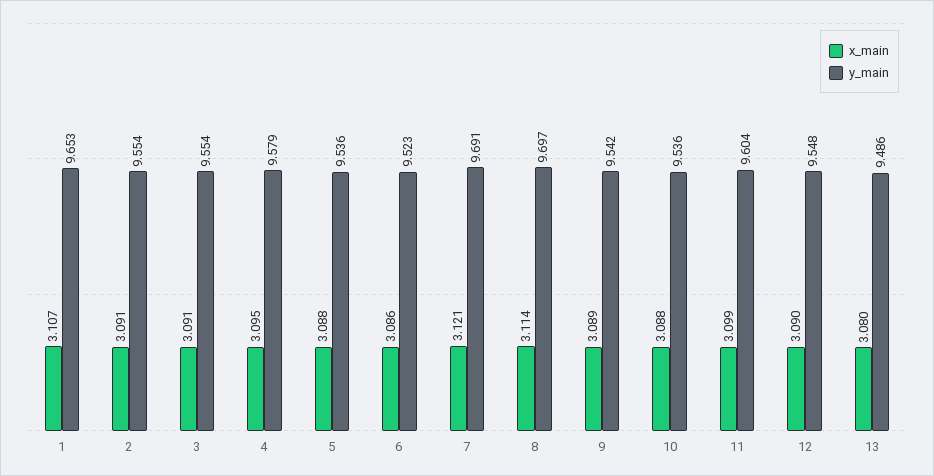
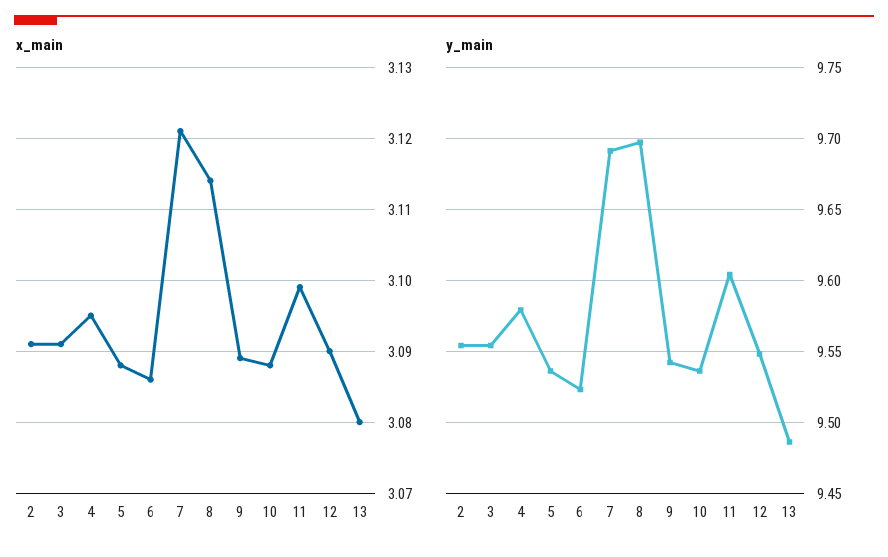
x_main, 1: 3.107 -> none
y_main, 1: 9.653 -> none

